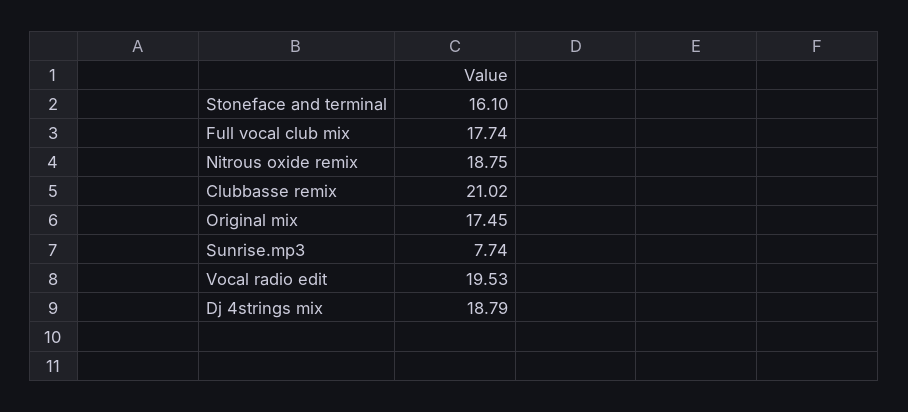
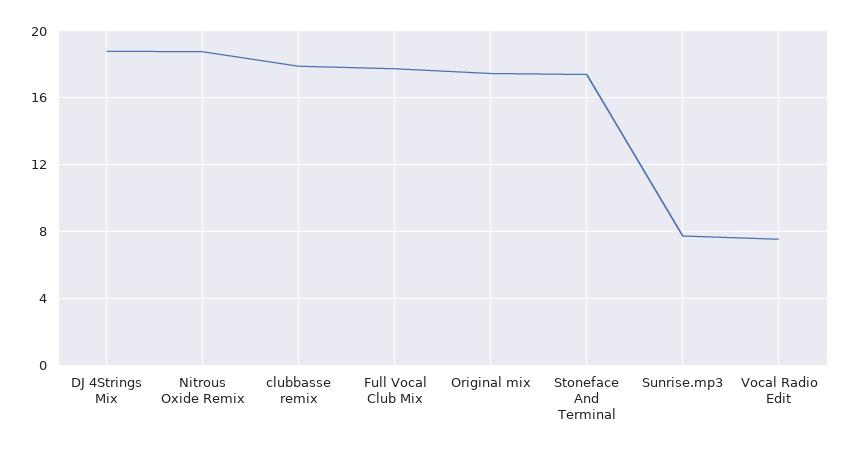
Stoneface and terminal: 16.1 -> 17.5
Clubbasse remix: 21.02 -> 18
Vocal radio edit: 19.53 -> 7.5

